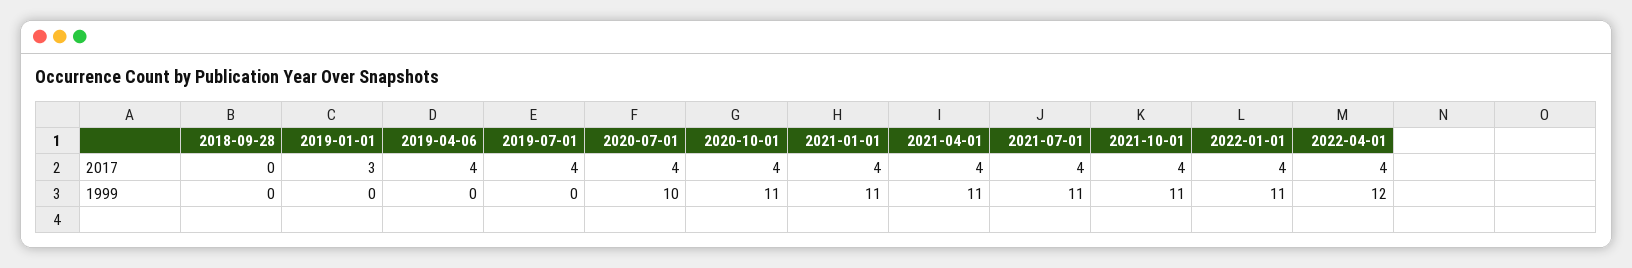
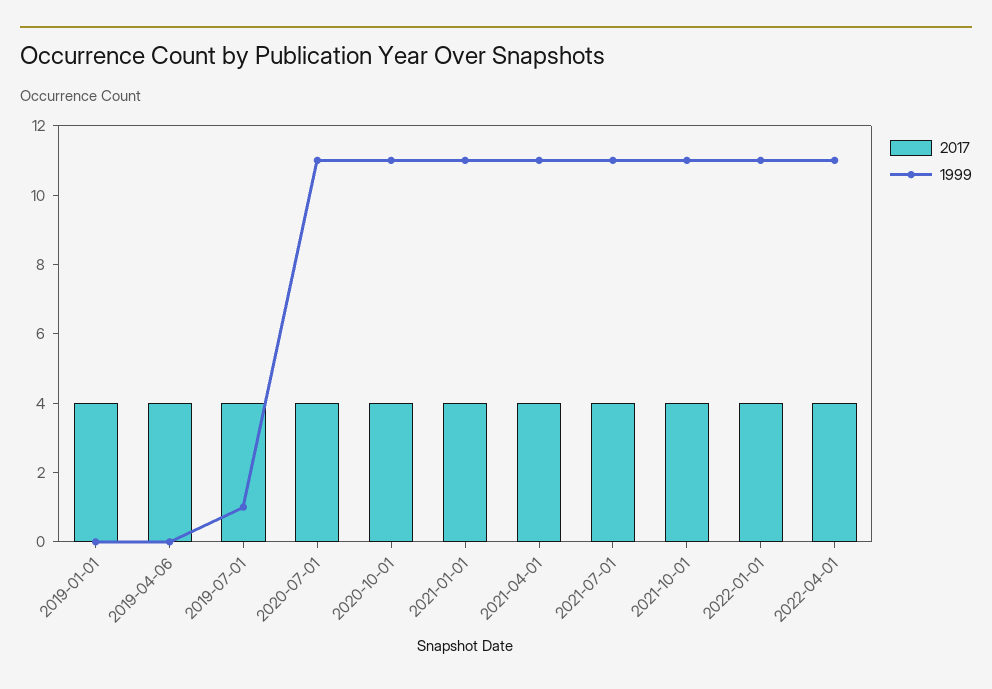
2017, 2018-09-28: 0 -> none
2017, 2019-01-01: 3 -> 4
1999, 2018-09-28: 0 -> none
1999, 2019-07-01: 0 -> 1
1999, 2020-07-01: 10 -> 11
1999, 2022-04-01: 12 -> 11

